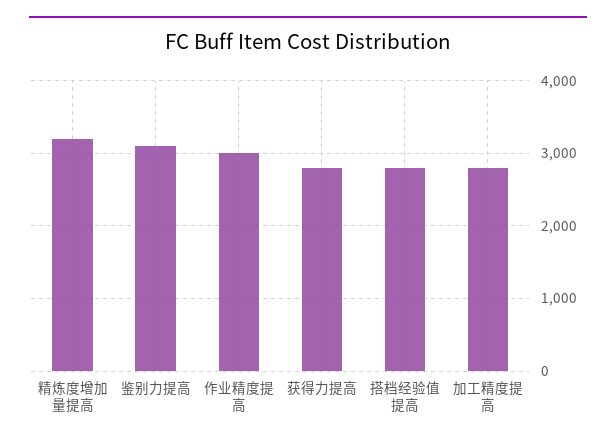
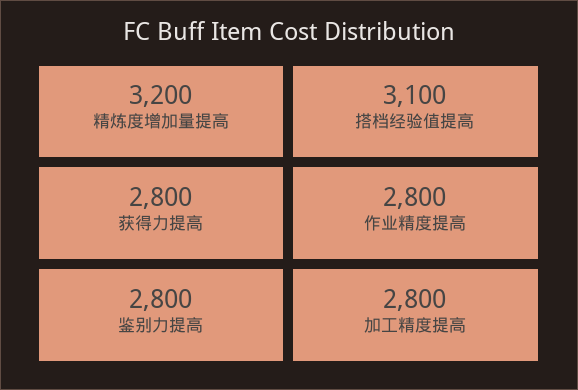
鉴别力提高: 3100 -> 2800
作业精度提高: 3000 -> 2800
搭档经验值提高: 2800 -> 3100

